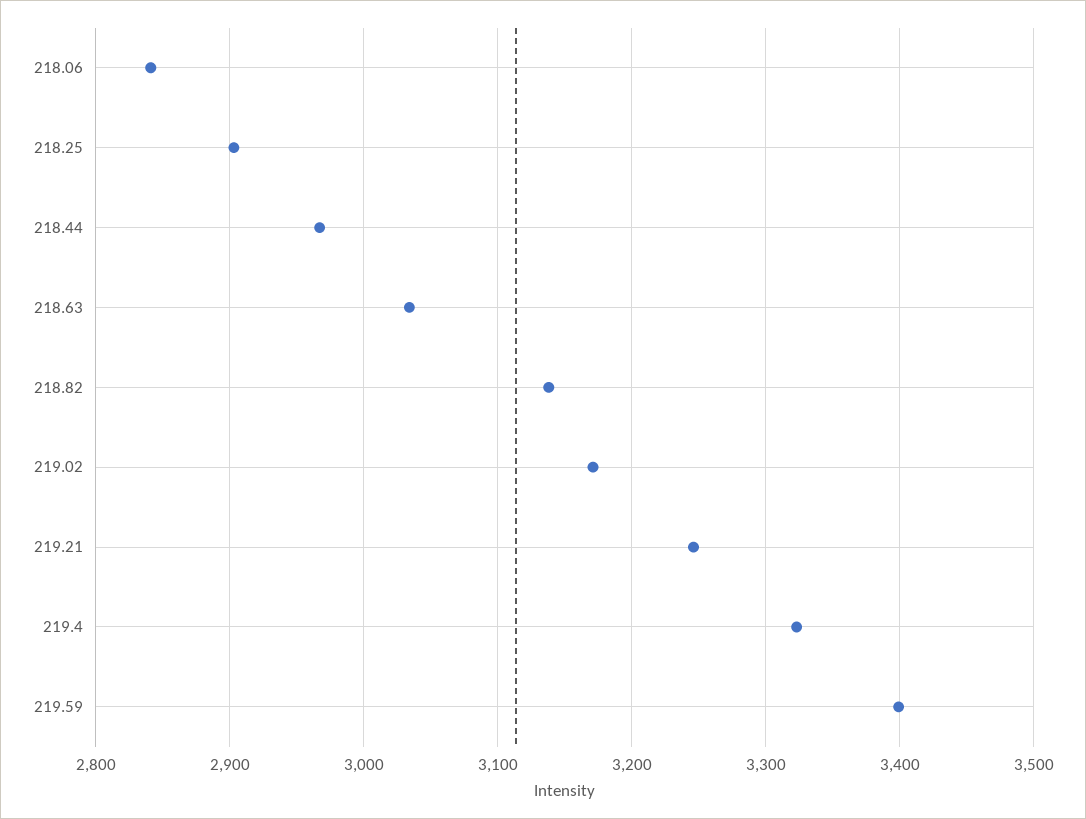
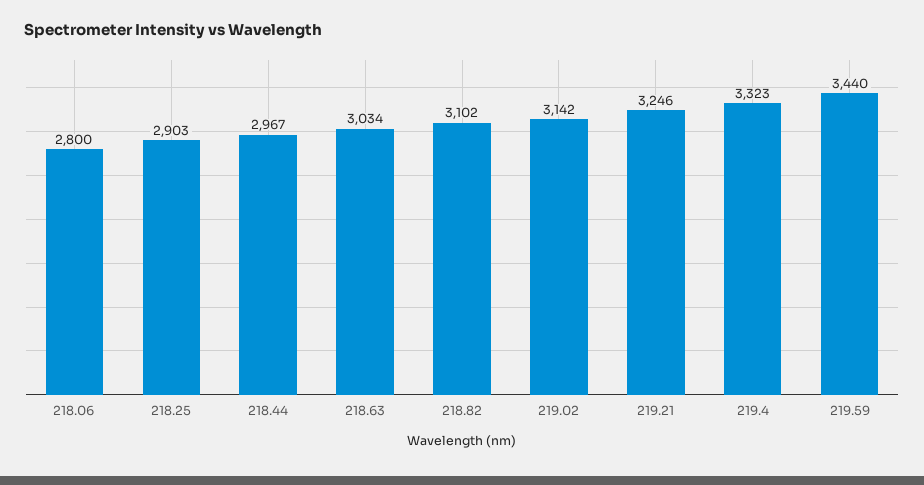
218.06: 2840 -> 2800
218.82: 3140 -> 3102
219.02: 3170 -> 3142
219.59: 3400 -> 3440

